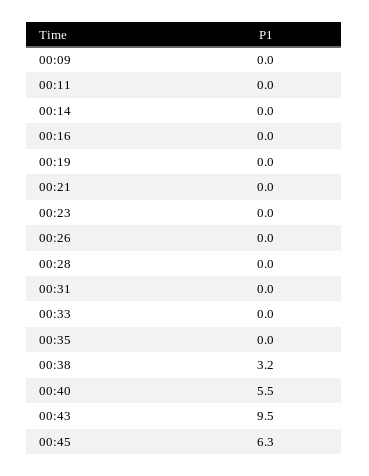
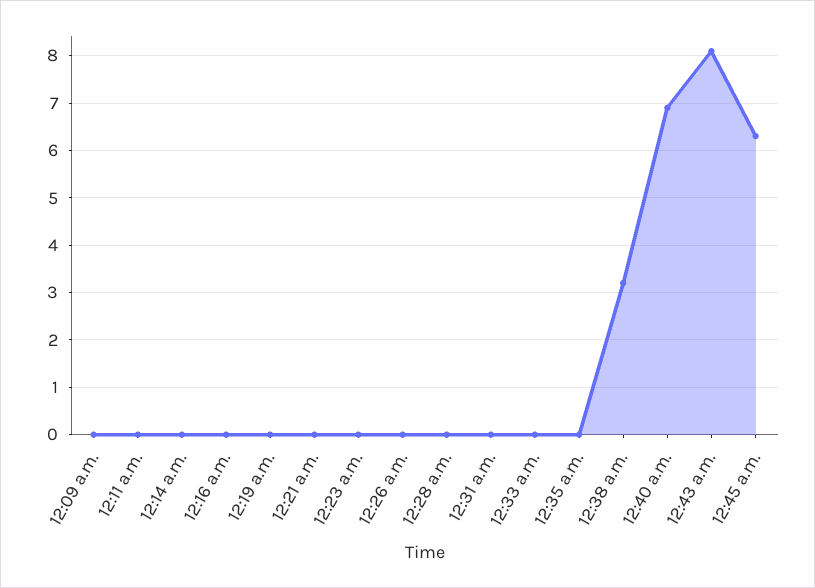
00:40: 5.5 -> 7
00:43: 9.5 -> 8

